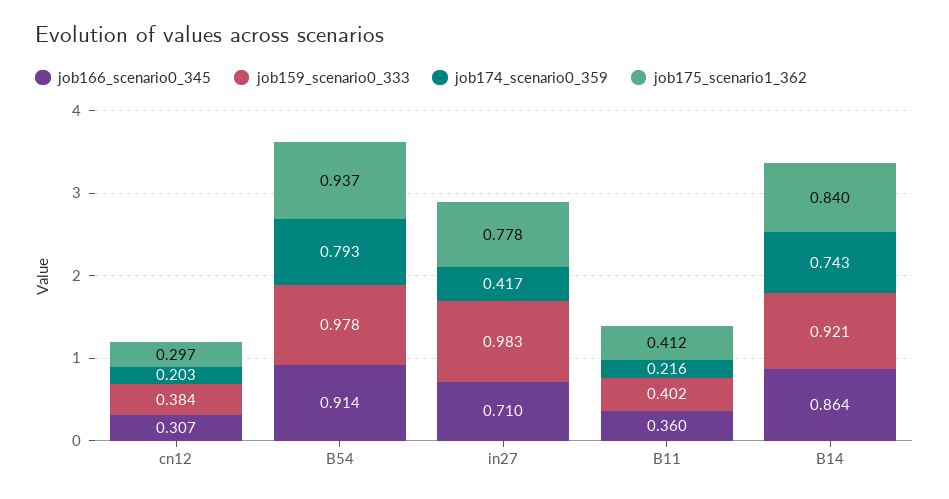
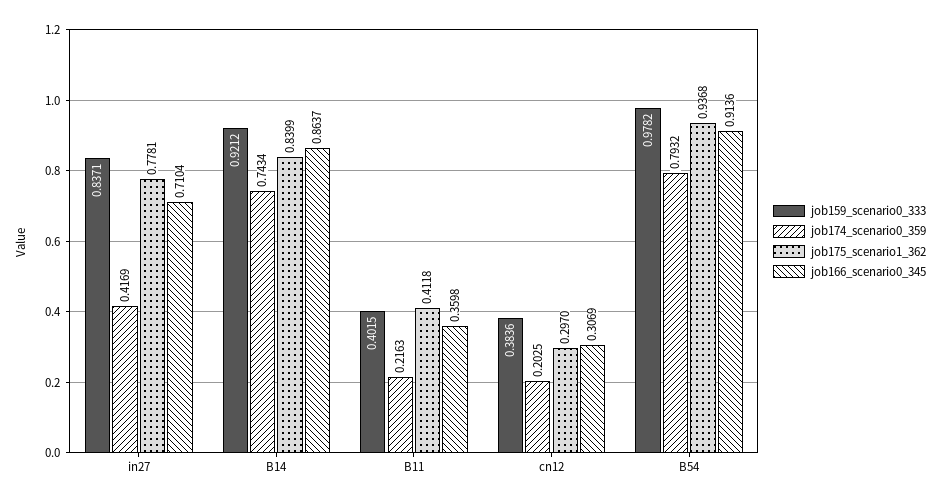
job159_scenario0_333, in27: 0.983 -> 0.8371

